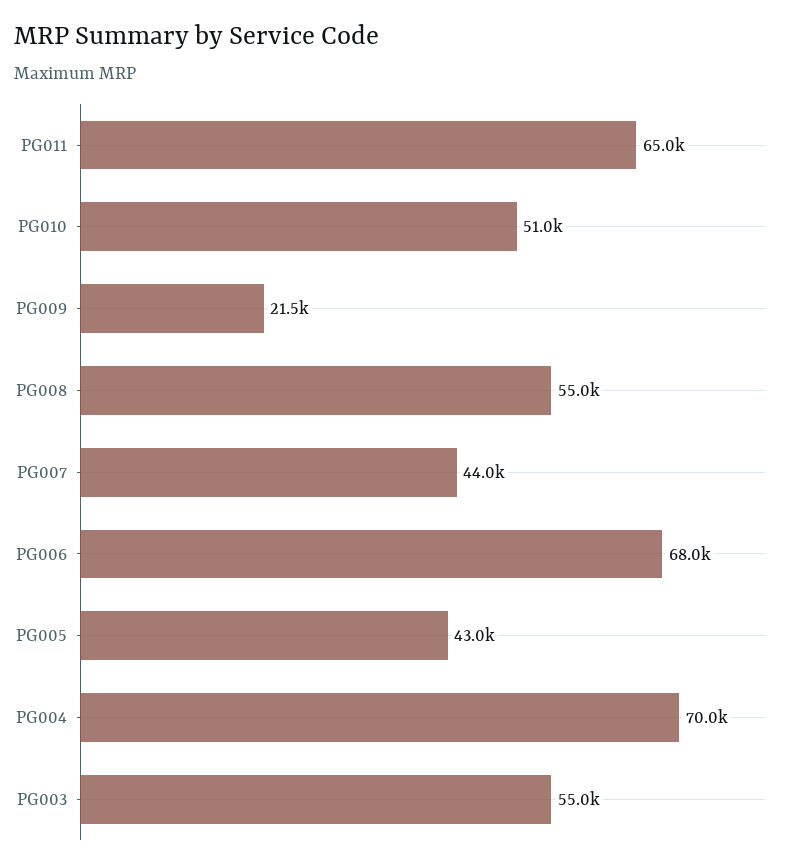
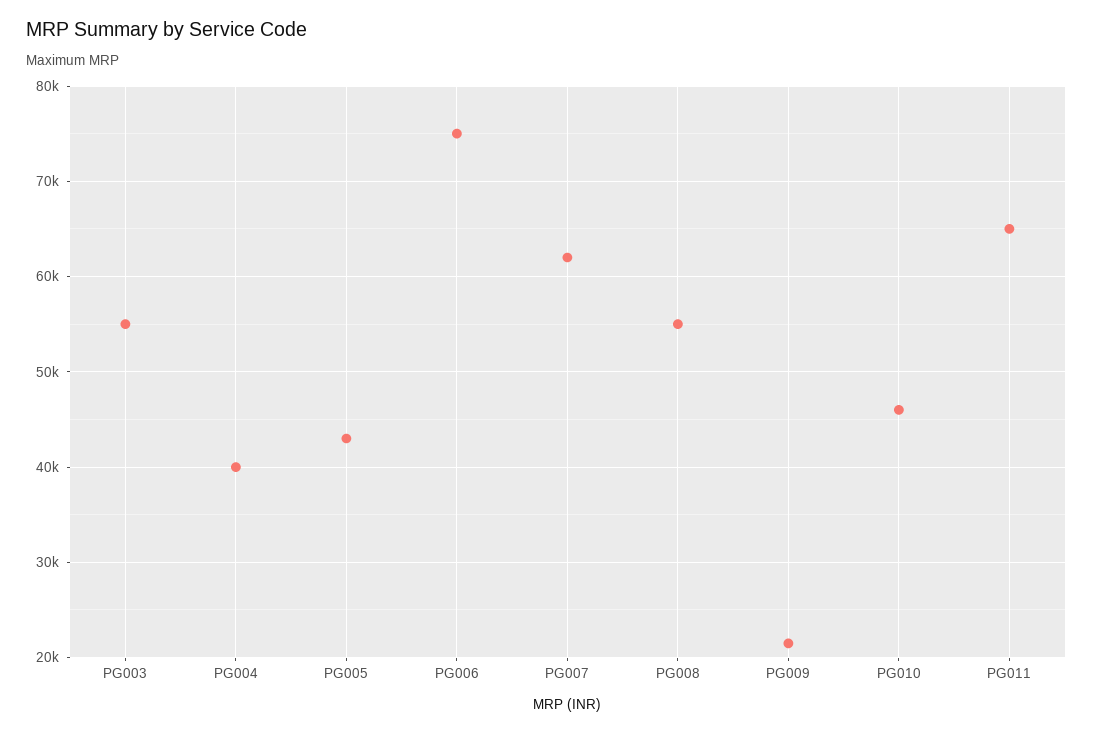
PG010: 51000 -> 46000
PG007: 44000 -> 62000
PG006: 68000 -> 75000
PG004: 70000 -> 40000

